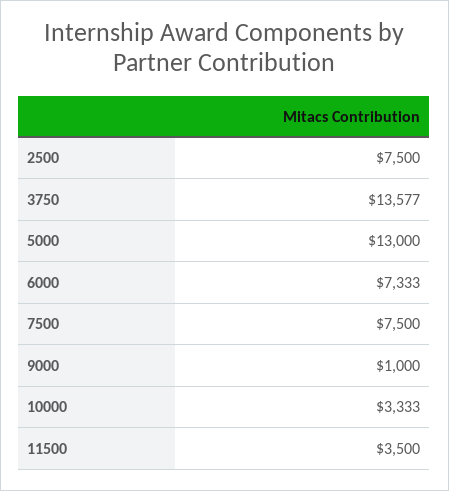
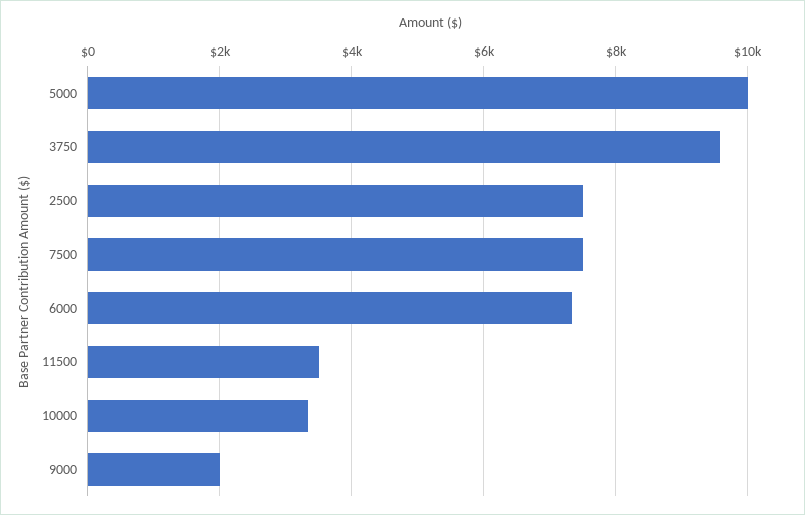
3750: 13577 -> 9600
5000: 13000 -> 10000
9000: 1000 -> 2000

